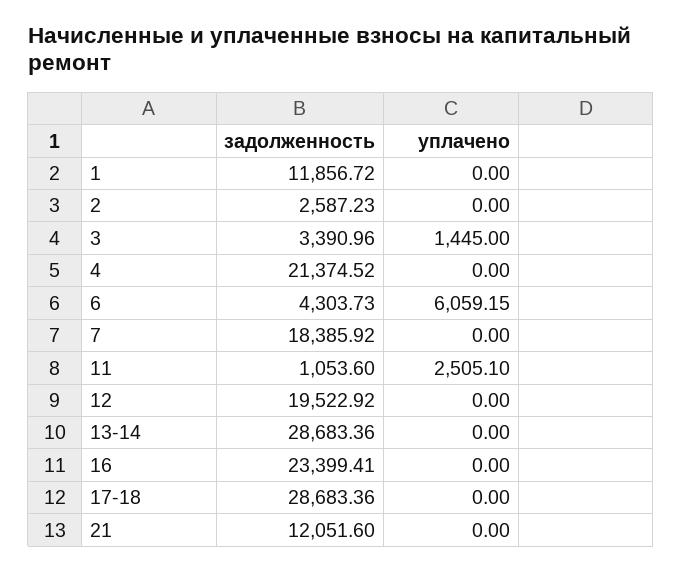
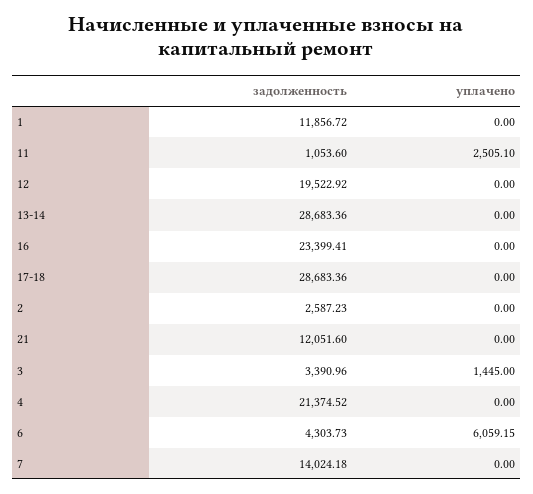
задолженность, 7: 18385.92 -> 14024.18

